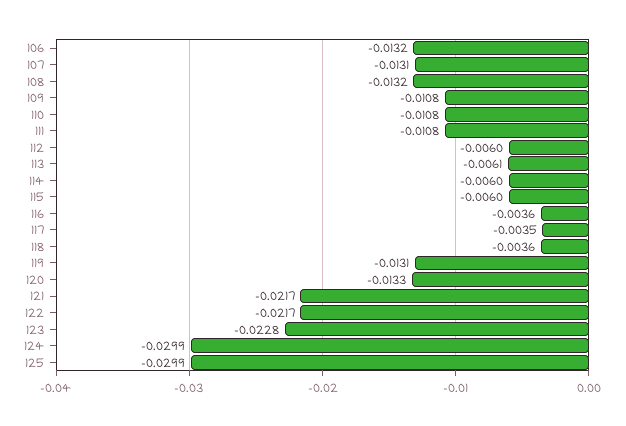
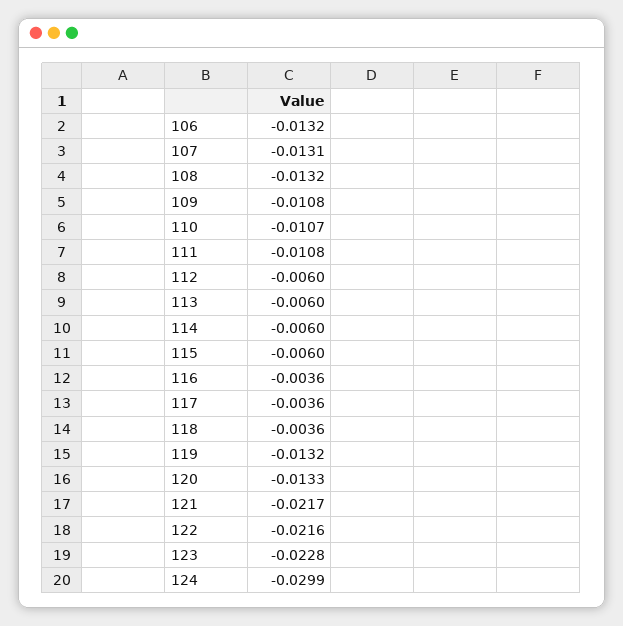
110: -0.0108 -> -0.0107
113: -0.0061 -> -0.006
117: -0.0035 -> -0.0036
119: -0.0131 -> -0.0132
122: -0.0217 -> -0.0216
125: -0.0299 -> none

